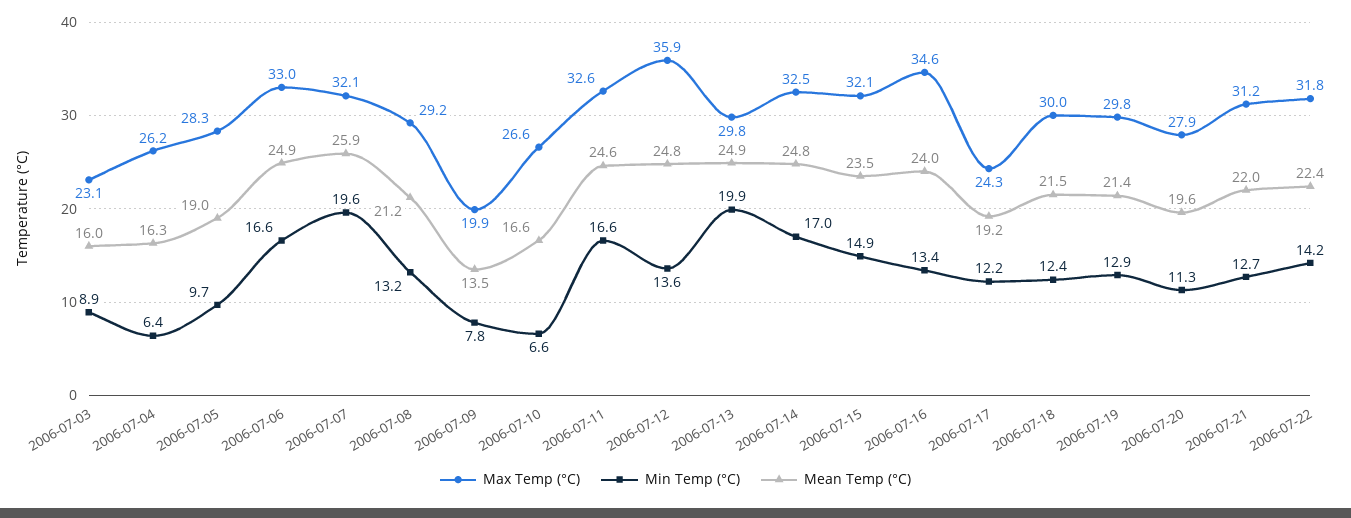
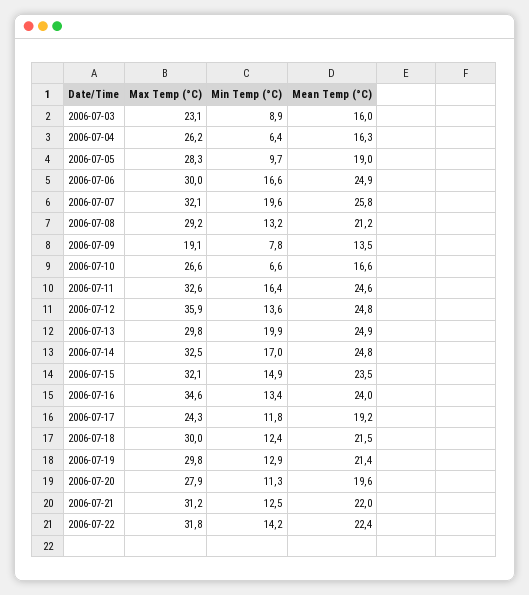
Max Temp (°C), 2006-07-06: 33 -> 30
Mean Temp (°C), 2006-07-07: 25.9 -> 25.8
Max Temp (°C), 2006-07-09: 19.9 -> 19.1
Min Temp (°C), 2006-07-11: 16.6 -> 16.4
Min Temp (°C), 2006-07-17: 12.2 -> 11.8
Min Temp (°C), 2006-07-21: 12.7 -> 12.5

